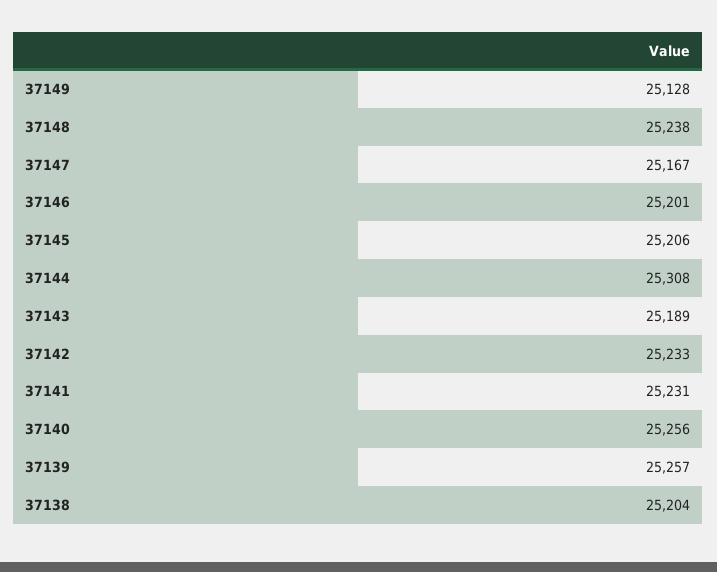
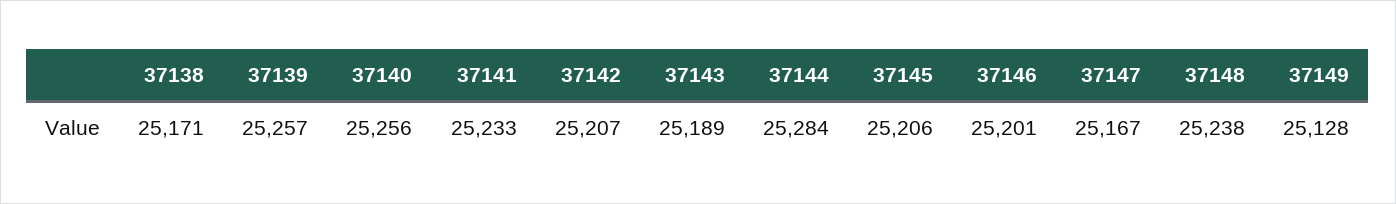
37144: 25308 -> 25284
37142: 25233 -> 25207
37141: 25231 -> 25233
37138: 25204 -> 25171

